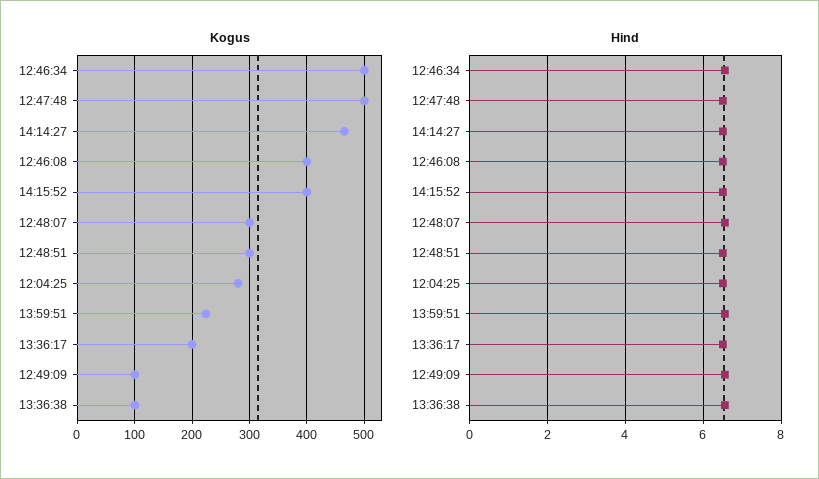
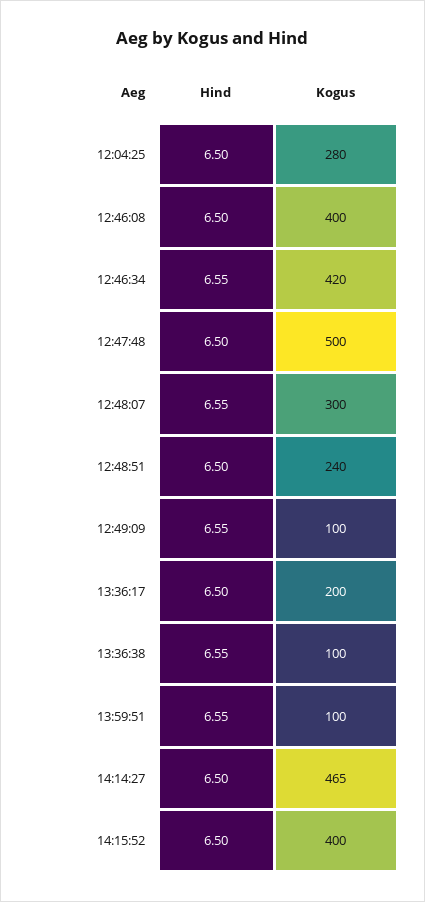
Kogus, 12:46:34: 500 -> 420
Kogus, 12:48:51: 300 -> 240
Kogus, 13:59:51: 220 -> 100

